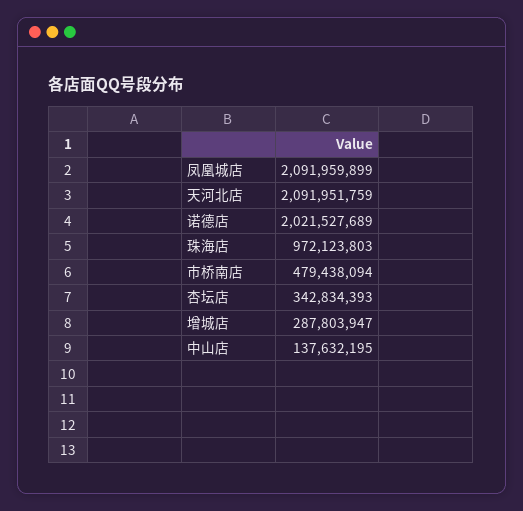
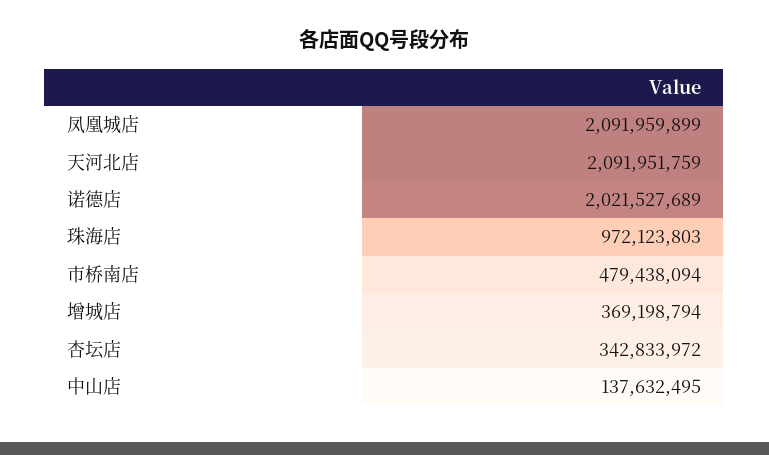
杏坛店: 342834393 -> 342833972
增城店: 287803947 -> 369198794
中山店: 137632195 -> 137632495

